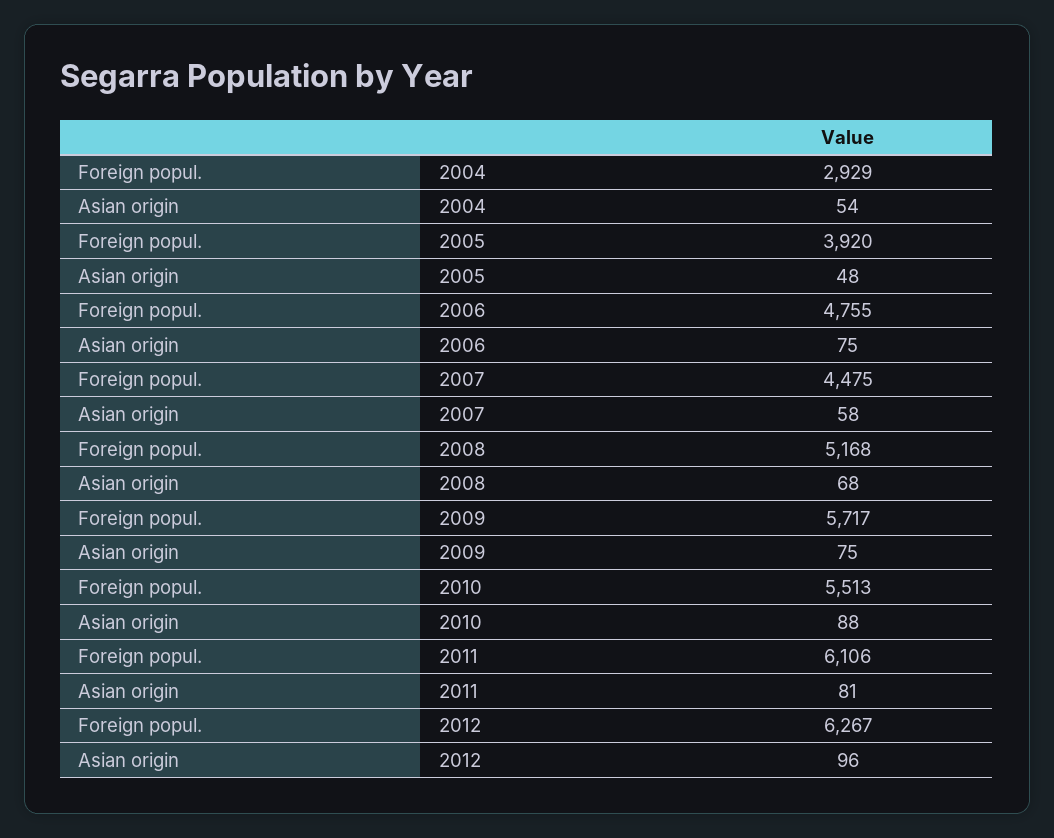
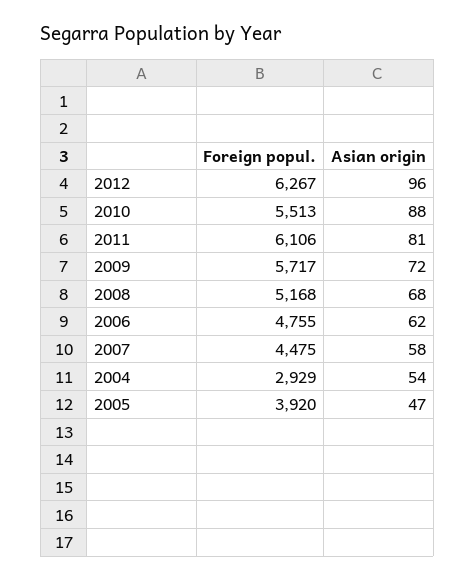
Asian origin, 2005: 48 -> 47
Asian origin, 2006: 75 -> 62
Asian origin, 2009: 75 -> 72

